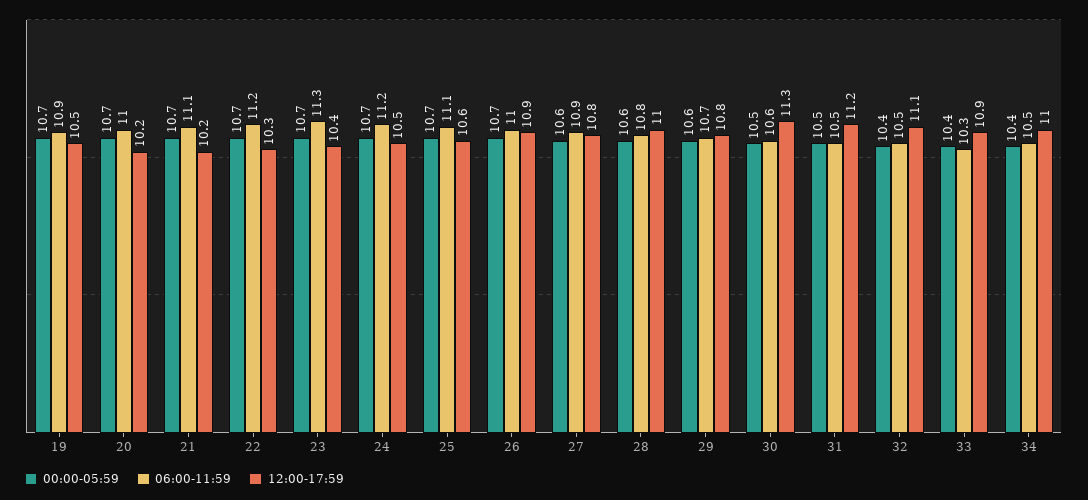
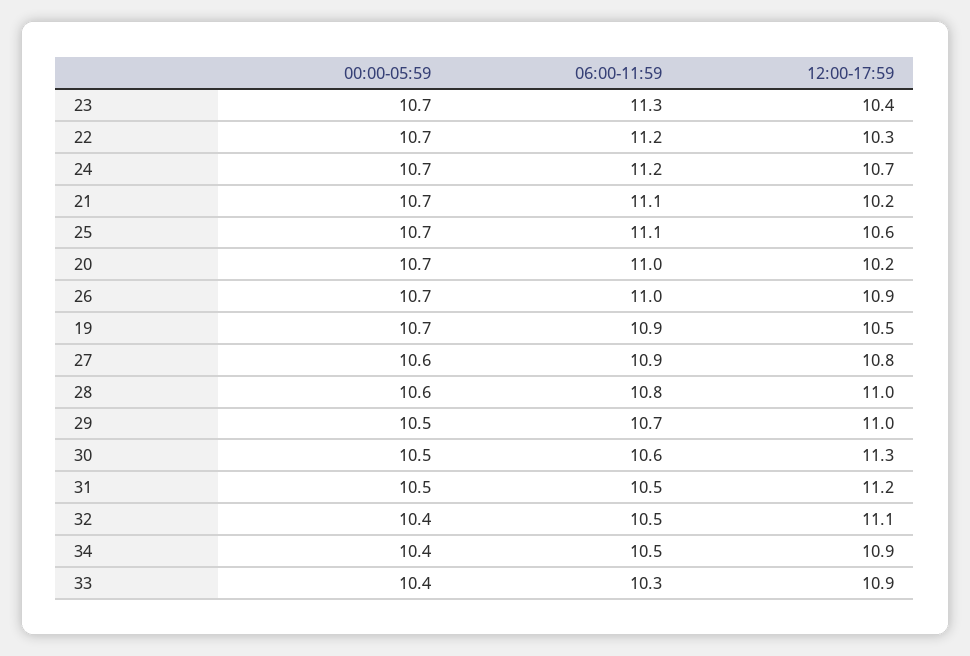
12:00-17:59, 24: 10.5 -> 10.7
00:00-05:59, 29: 10.6 -> 10.5
12:00-17:59, 29: 10.8 -> 11
12:00-17:59, 34: 11 -> 10.9

